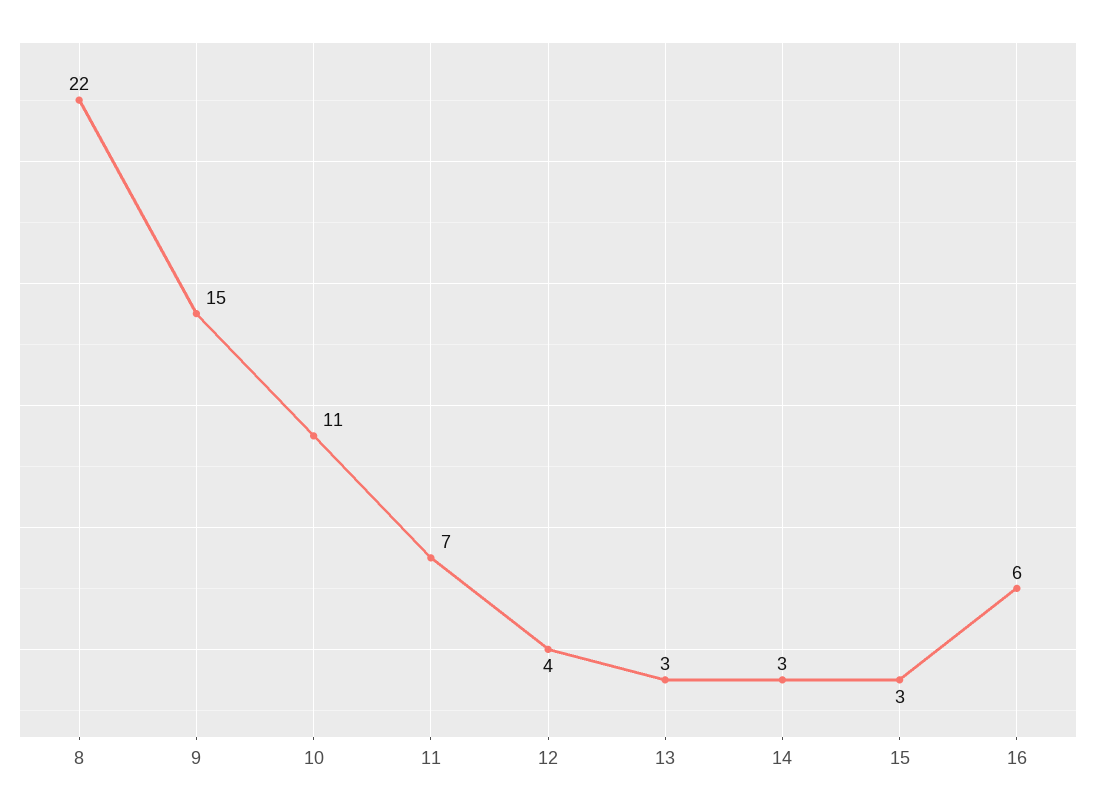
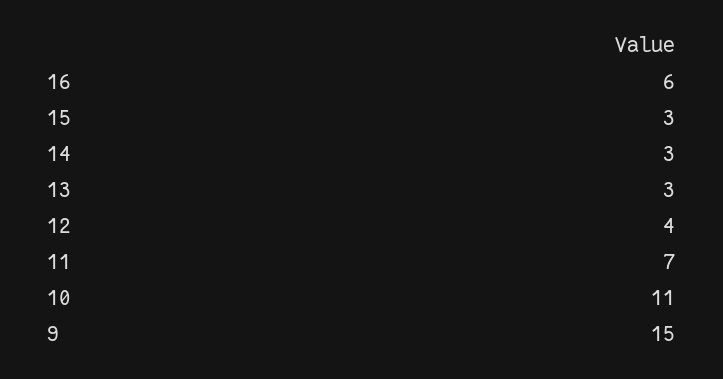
8: 22 -> none

